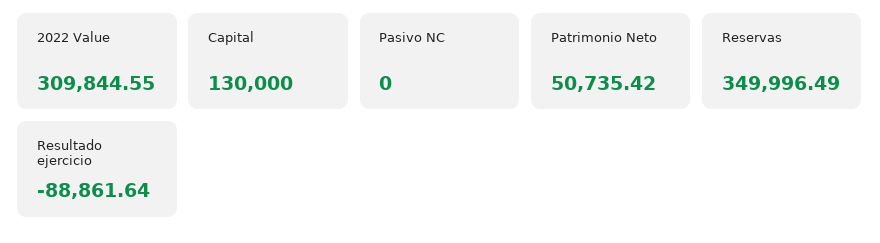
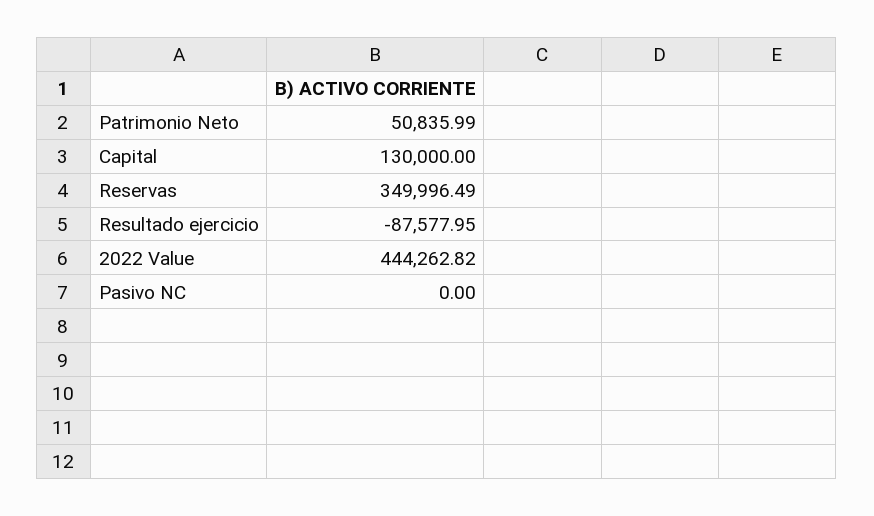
2022 Value: 309844.55 -> 444262.82
Patrimonio Neto: 50735.42 -> 50835.99
Resultado ejercicio: -88861.64 -> -87577.95

